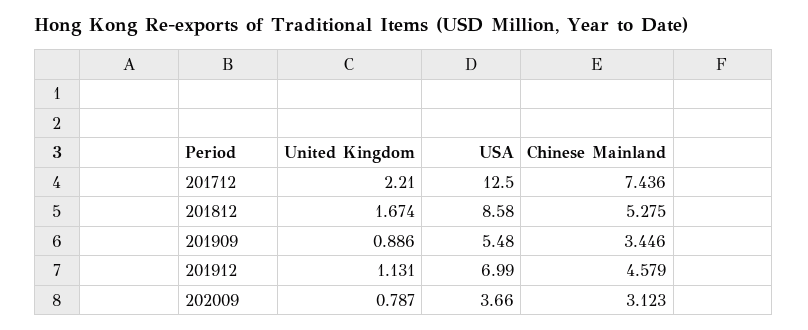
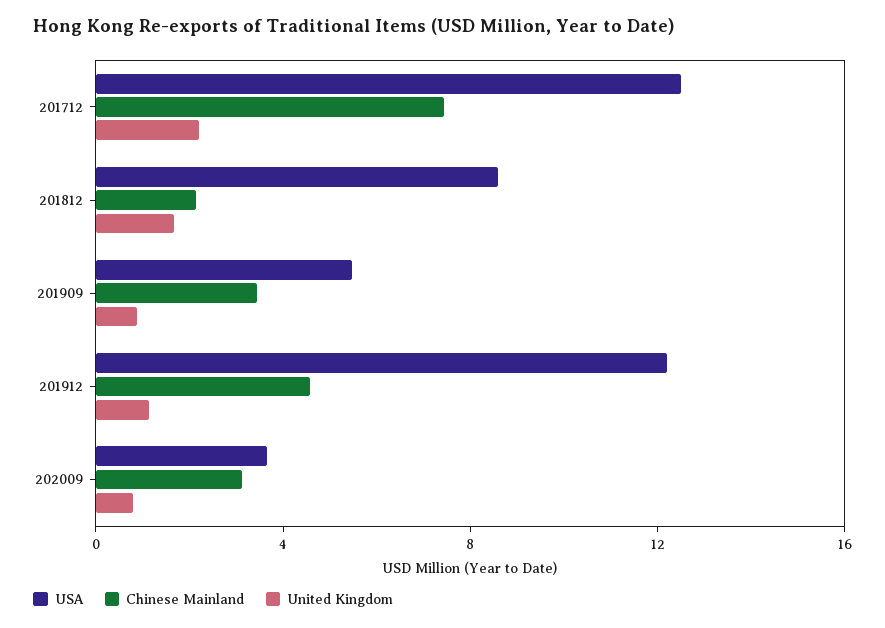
Chinese Mainland, 201812: 5.275 -> 2
USA, 201912: 6.99 -> 12

